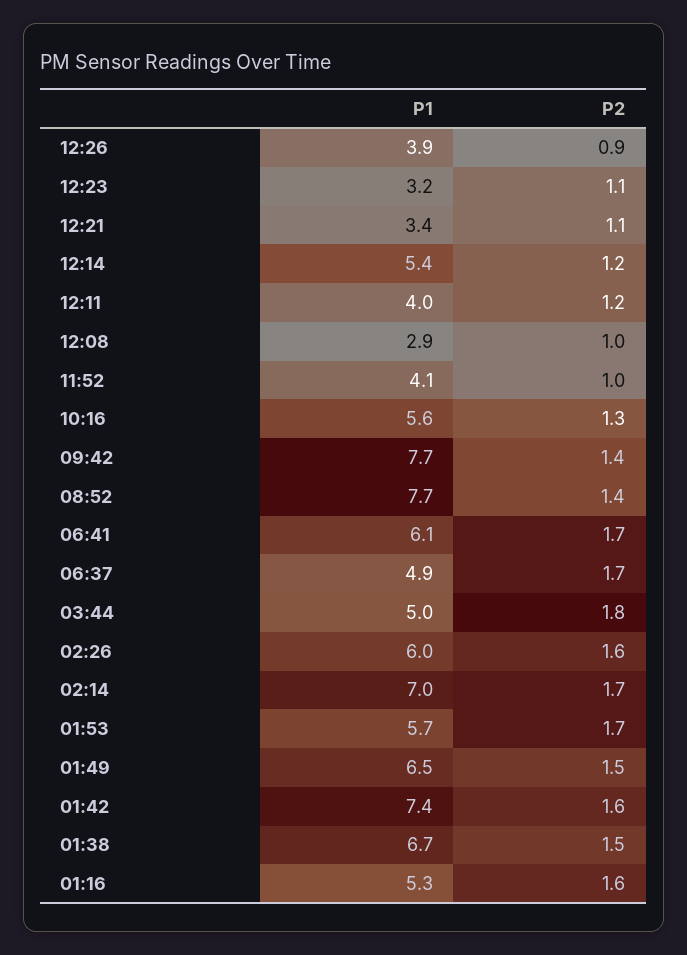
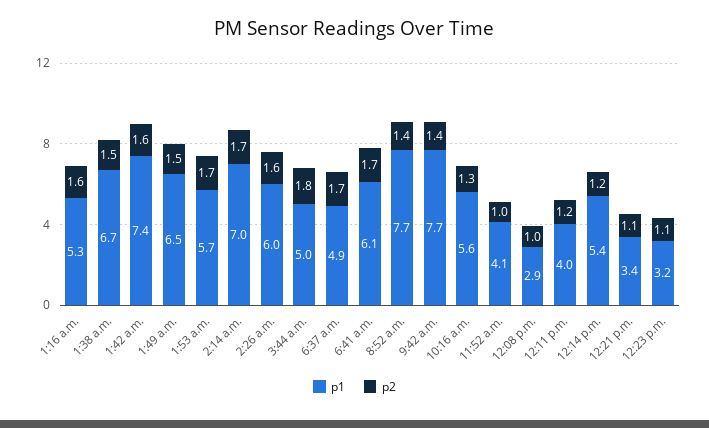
P1, 12:26: 3.9 -> none
P2, 12:26: 0.9 -> none

